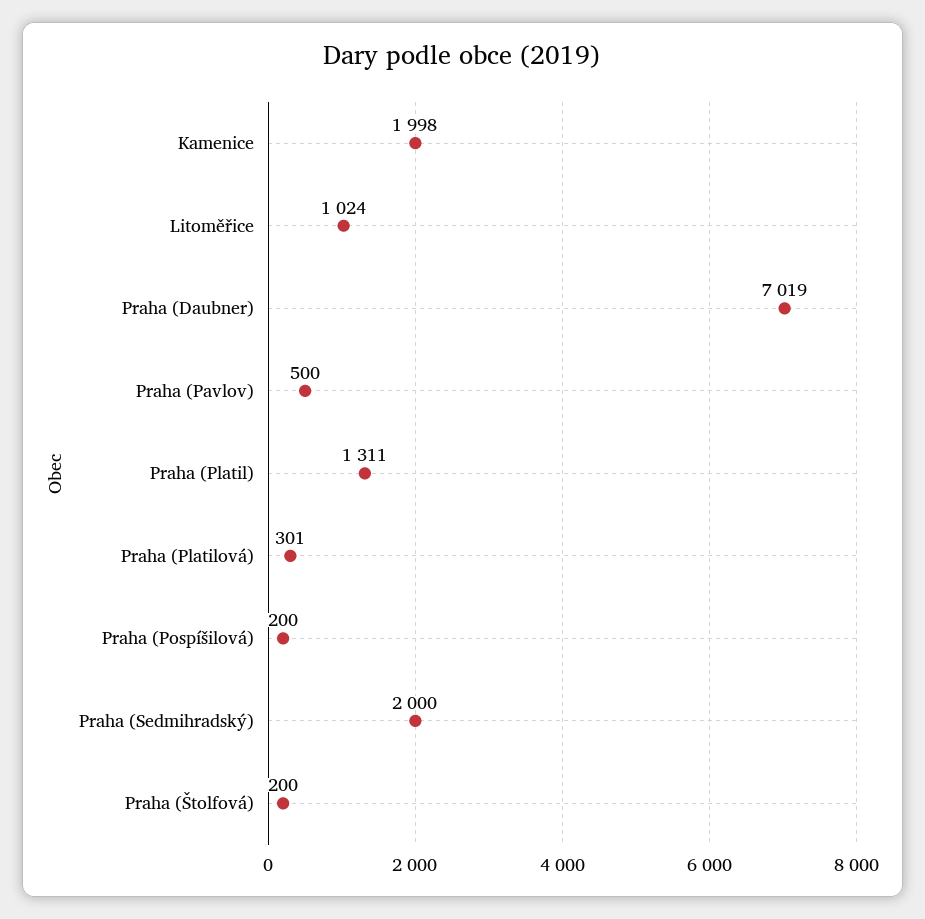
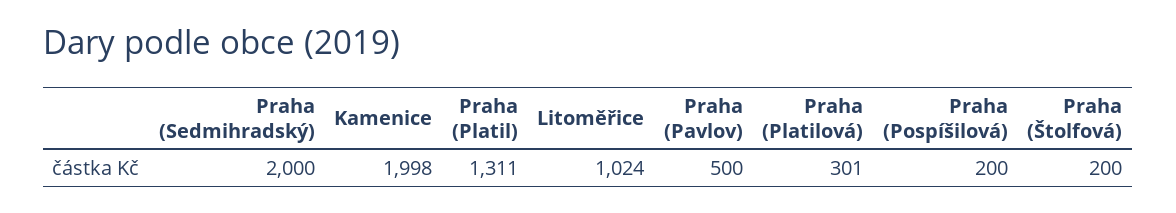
Praha (Daubner): 7019 -> none

